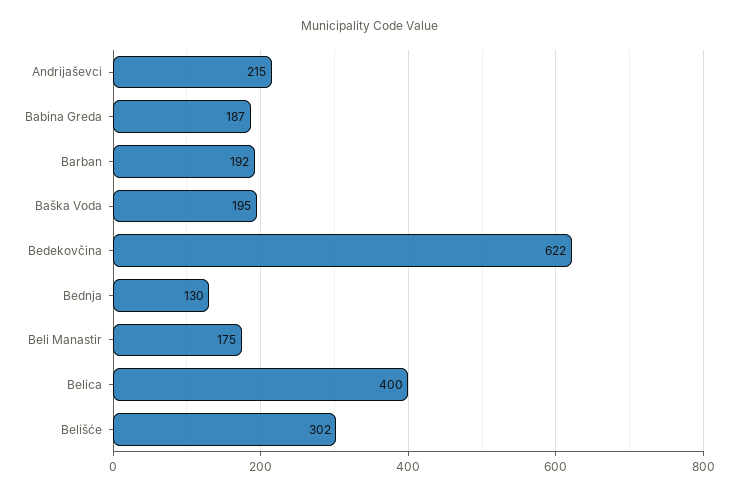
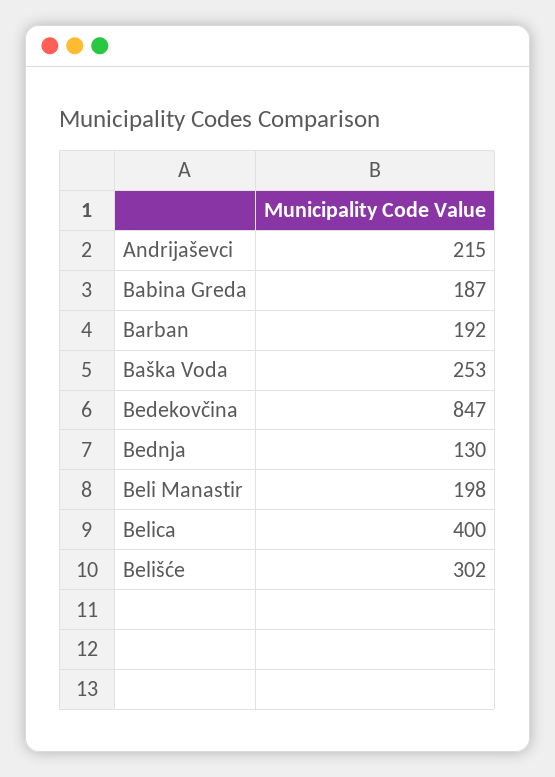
Baška Voda: 195 -> 253
Bedekovčina: 622 -> 847
Beli Manastir: 175 -> 198

